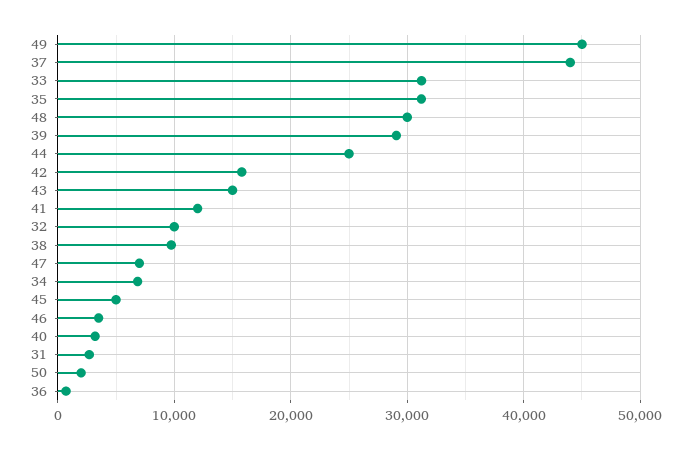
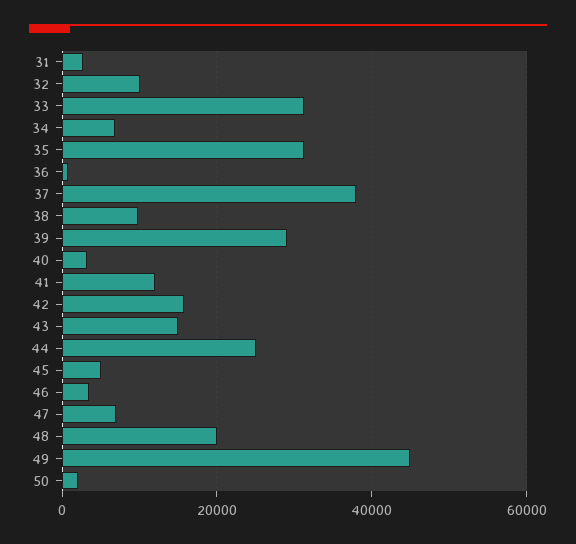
37: 44000 -> 38000
48: 30000 -> 20000

